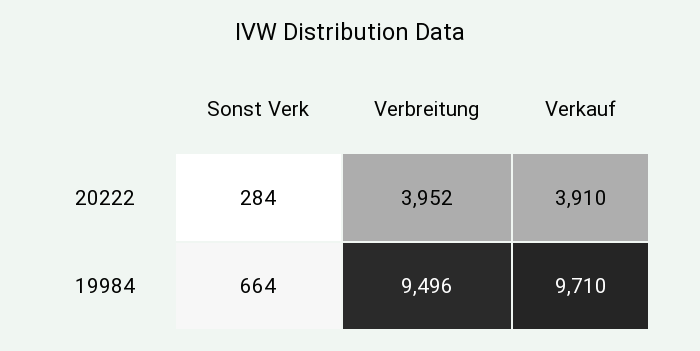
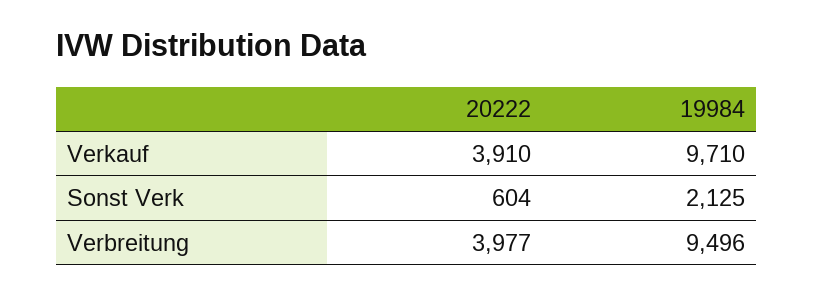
Sonst Verk, 20222: 284 -> 604
Verbreitung, 20222: 3952 -> 3977
Sonst Verk, 19984: 664 -> 2125

